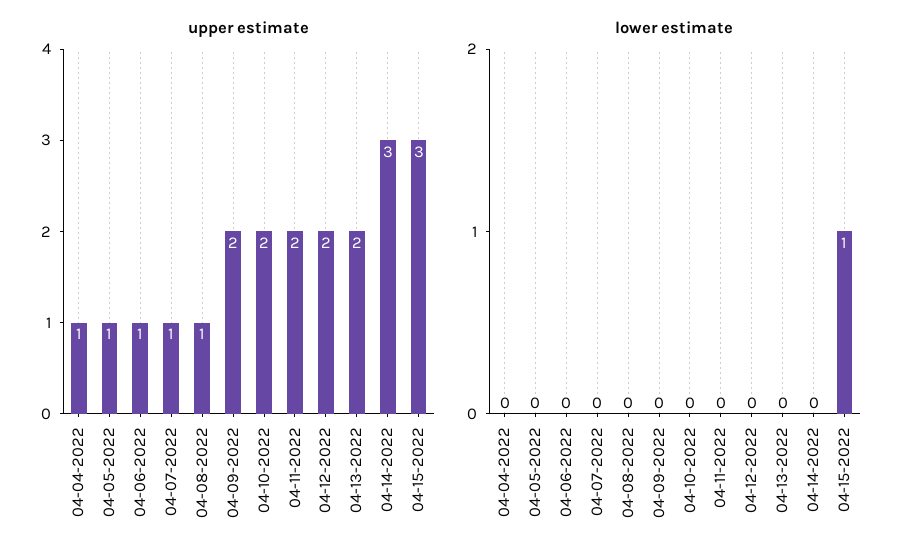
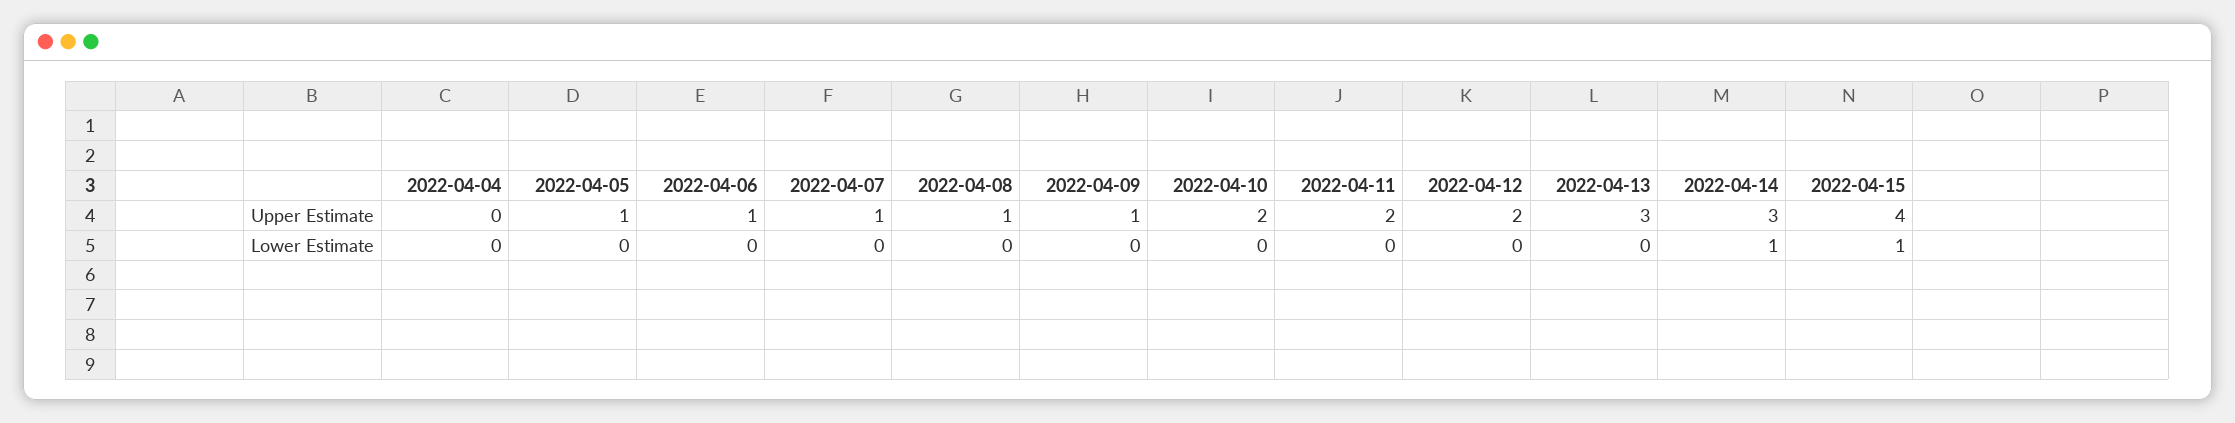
upper estimate, 04-04-2022: 1 -> 0
upper estimate, 04-09-2022: 2 -> 1
upper estimate, 04-13-2022: 2 -> 3
upper estimate, 04-15-2022: 3 -> 4
lower estimate, 04-14-2022: 0 -> 1

